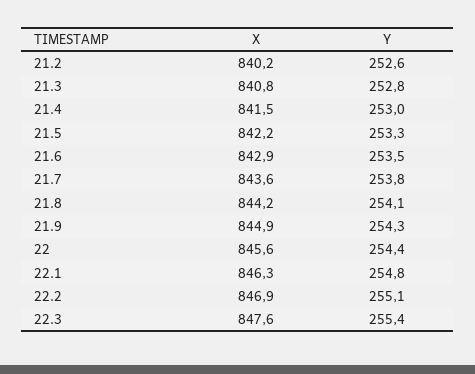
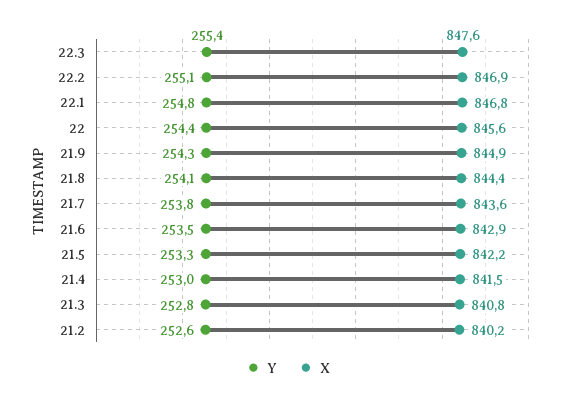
X, 21.8: 844.2 -> 844.4
X, 22.1: 846.3 -> 846.8

